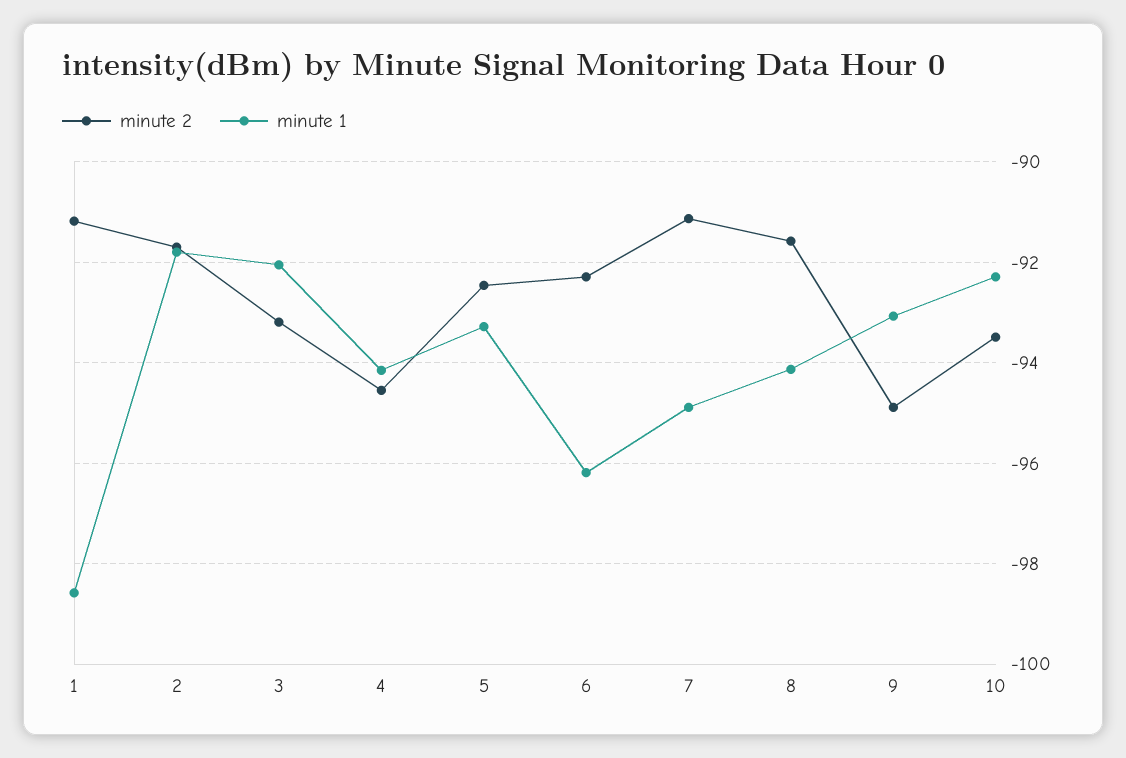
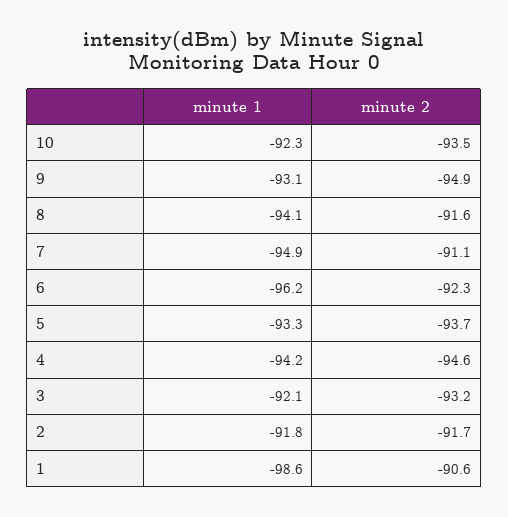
minute 2, 1: -91.2 -> -90.6
minute 2, 5: -92.4 -> -93.7

